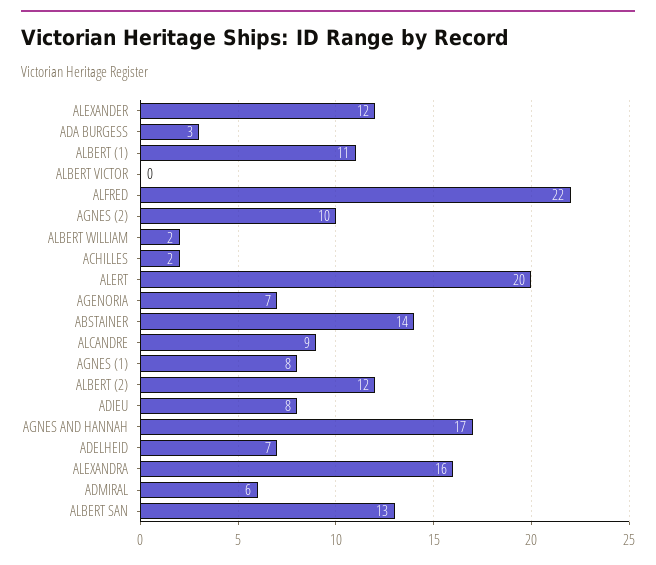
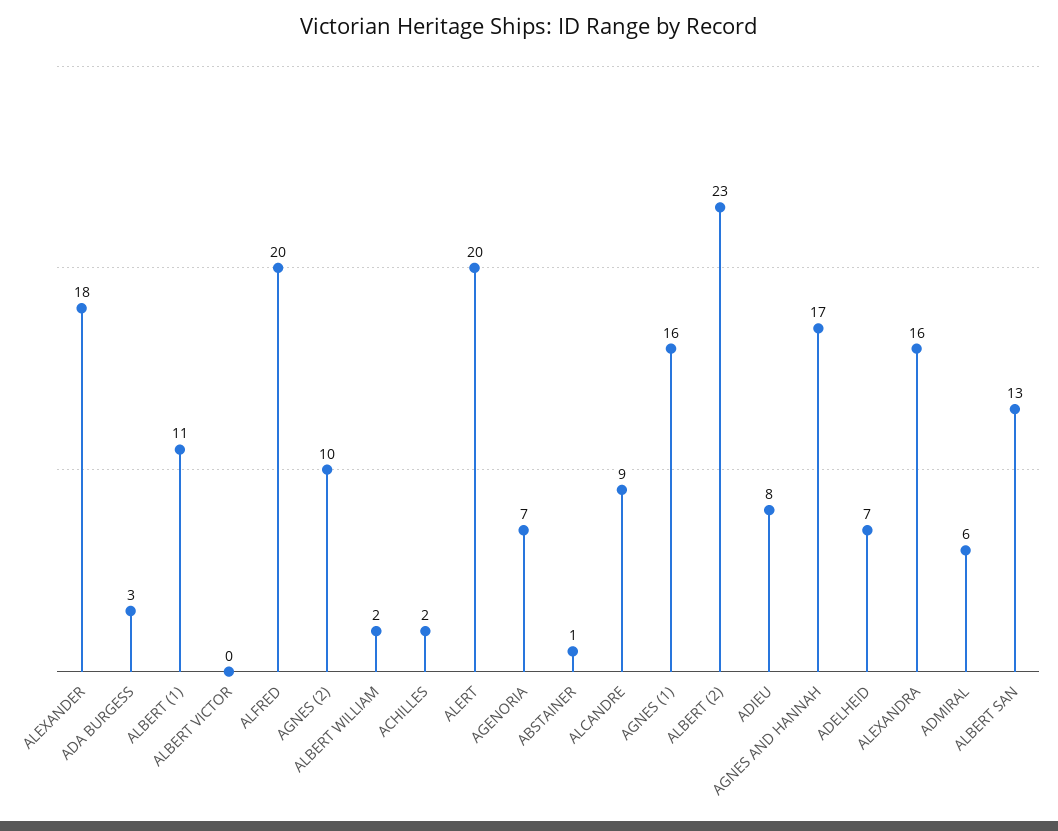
ALEXANDER: 12 -> 18
ALFRED: 22 -> 20
ABSTAINER: 14 -> 1
AGNES (1): 8 -> 16
ALBERT (2): 12 -> 23

